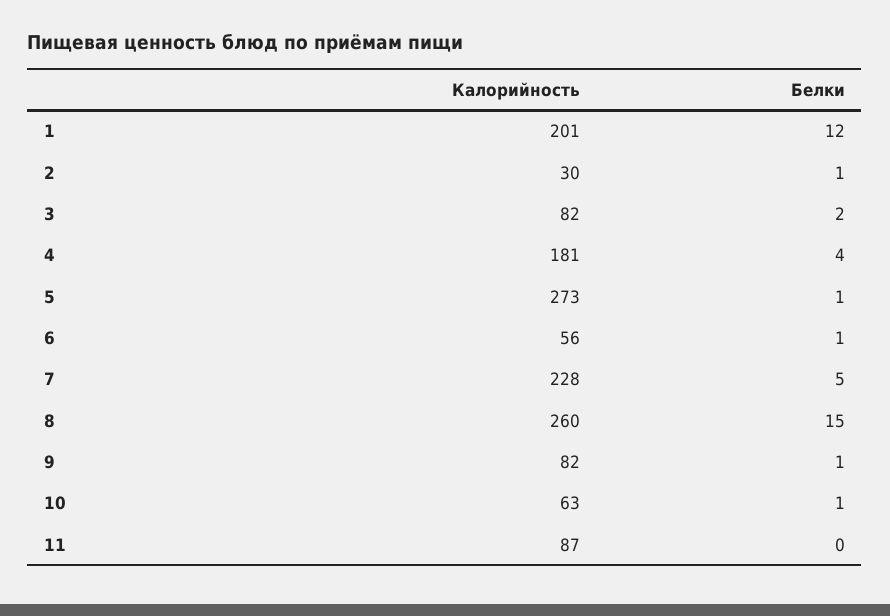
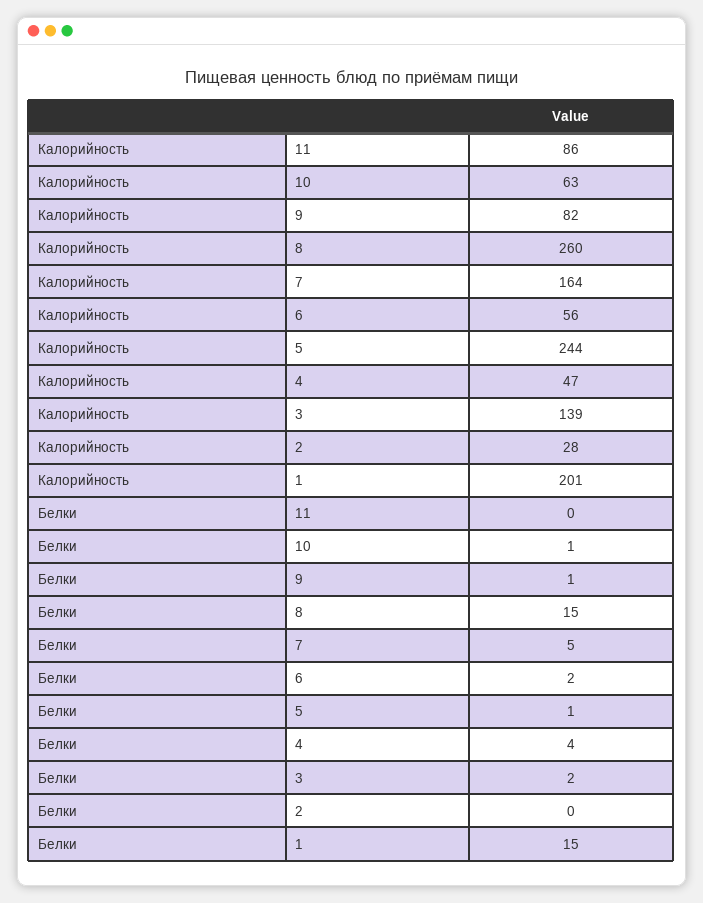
Белки, 1: 12 -> 15
Калорийность, 2: 30 -> 28
Белки, 2: 1 -> 0
Калорийность, 3: 82 -> 139
Калорийность, 4: 181 -> 47
Калорийность, 5: 273 -> 244
Белки, 6: 1 -> 2
Калорийность, 7: 228 -> 164
Калорийность, 11: 87 -> 86

